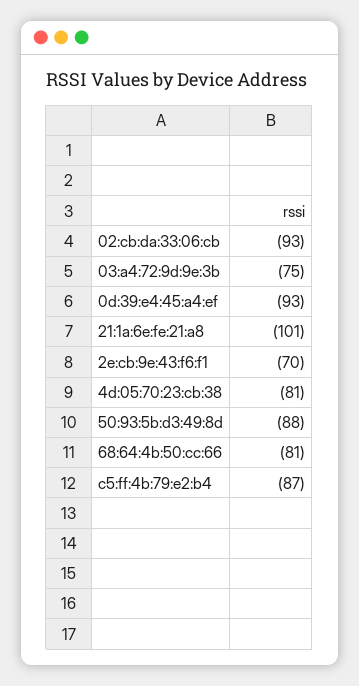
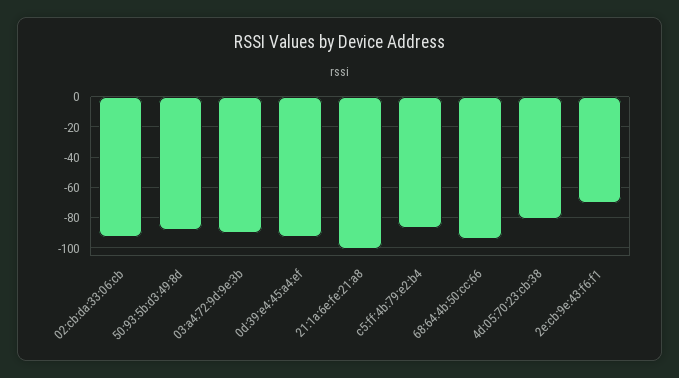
03:a4:72:9d:9e:3b: -75 -> -90
68:64:4b:50:cc:66: -81 -> -95

